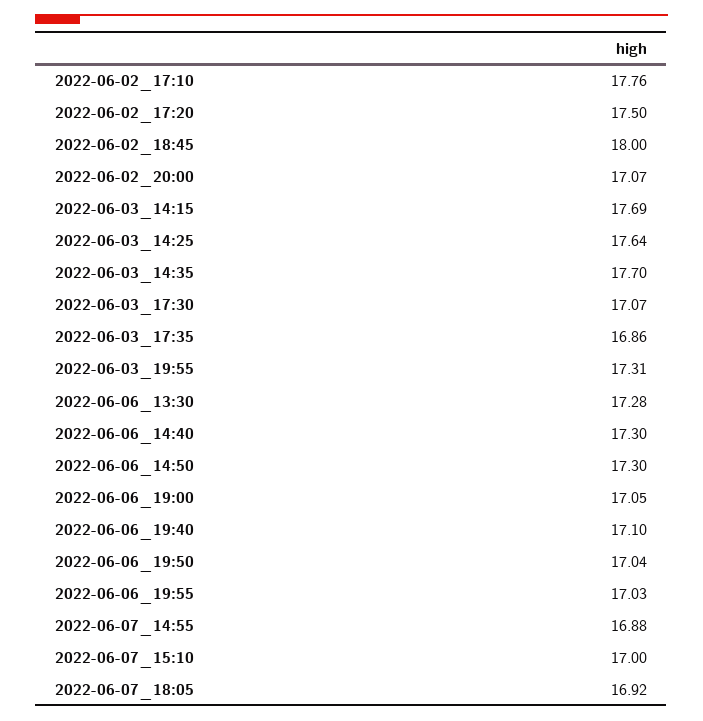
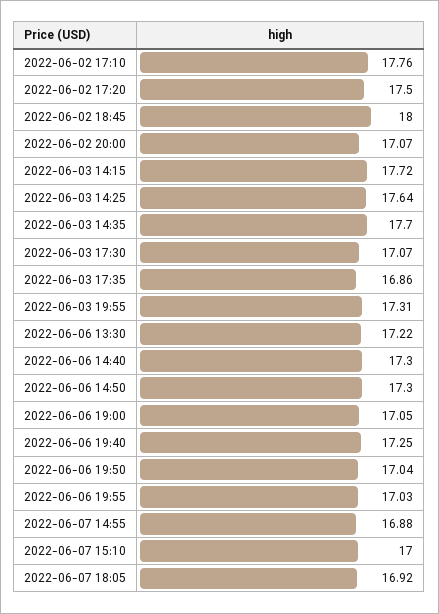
2022-06-03_14:15: 17.69 -> 17.72
2022-06-06_13:30: 17.28 -> 17.22
2022-06-06_19:40: 17.1 -> 17.25

